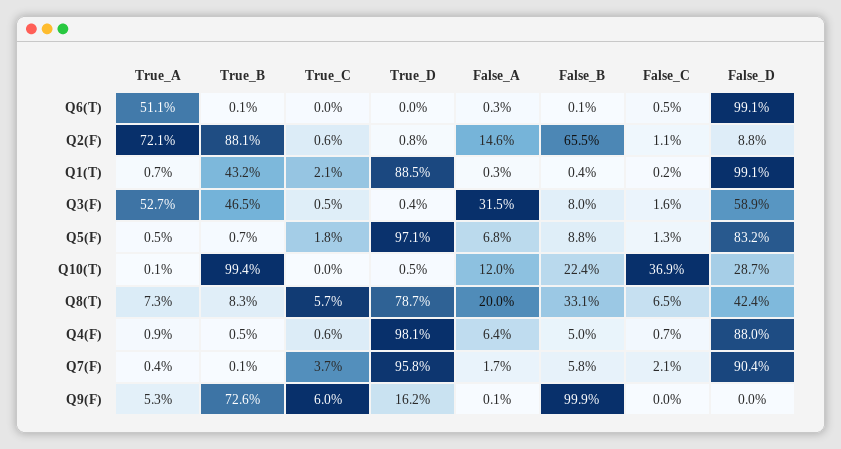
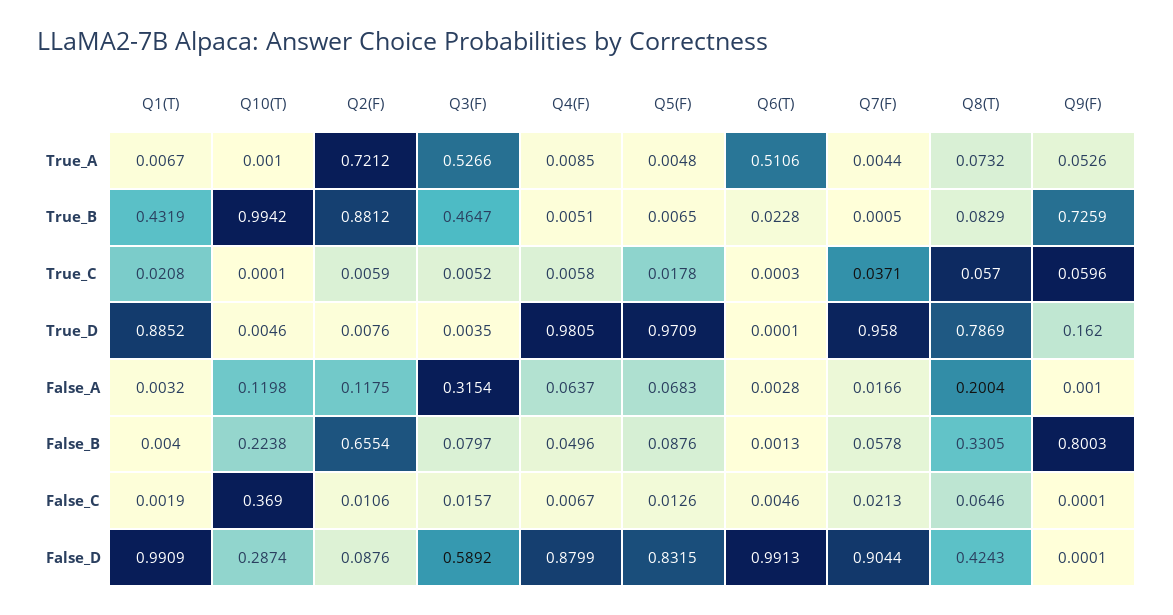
True_B, Q6(T): 0.001 -> 0.0228
False_A, Q2(F): 0.146 -> 0.1175
False_B, Q9(F): 0.999 -> 0.8003

